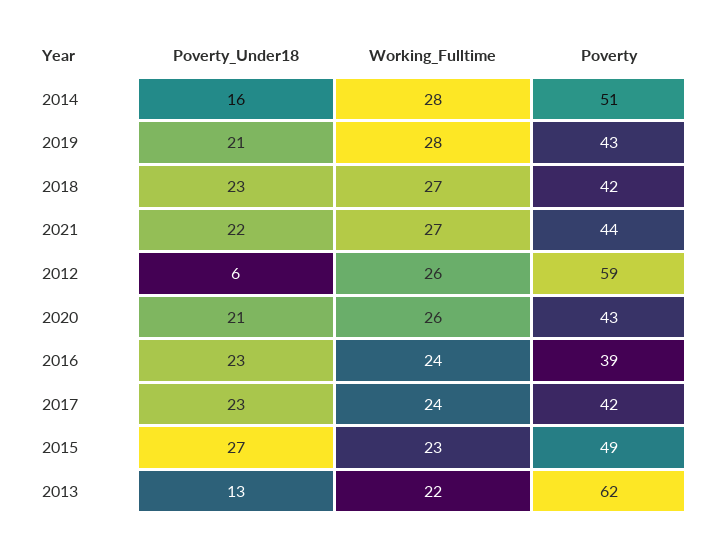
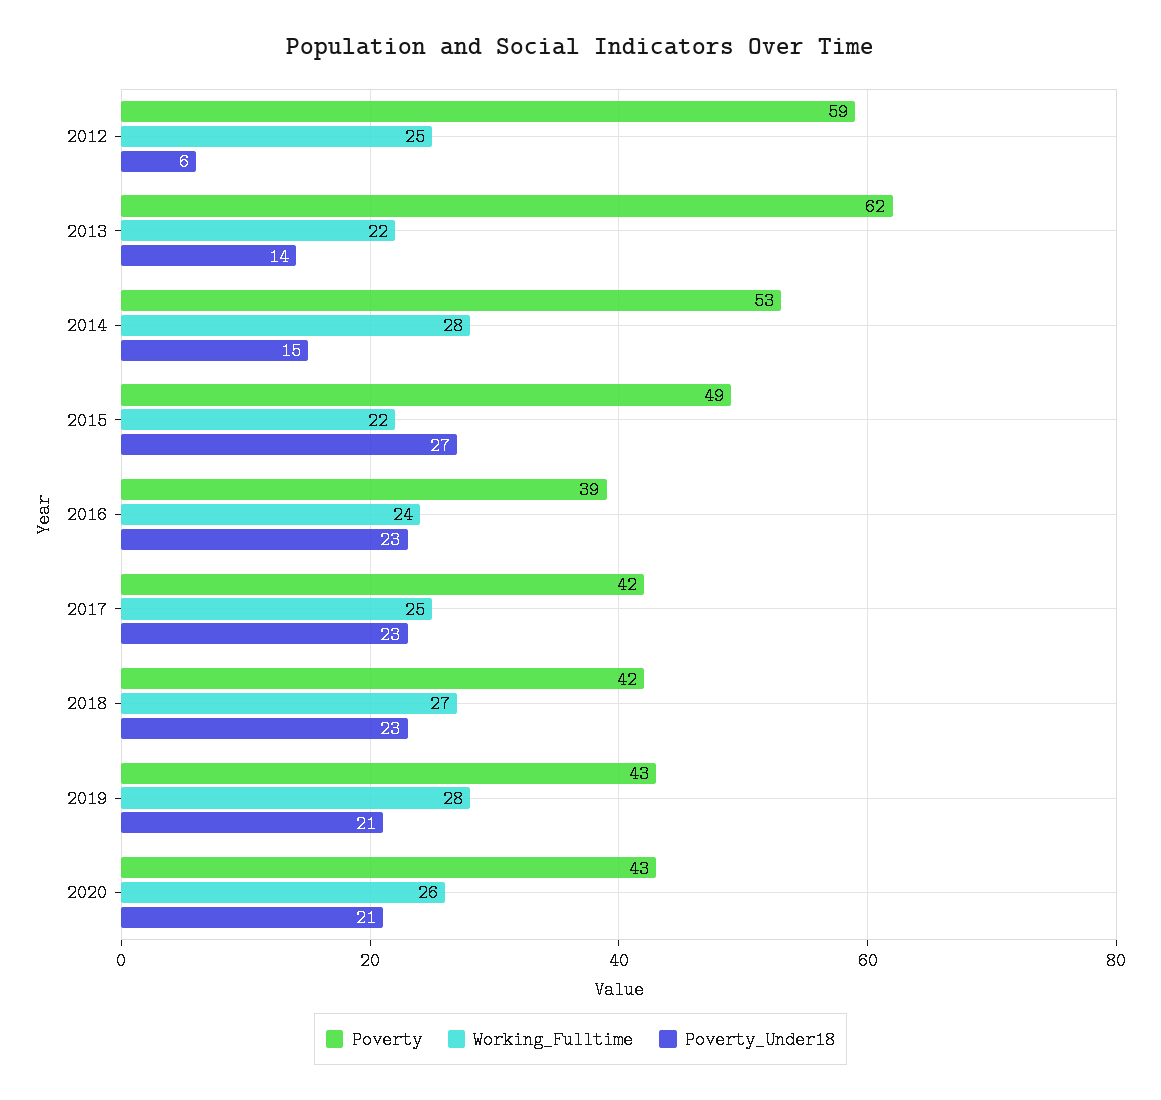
Poverty_Under18, 2014: 16 -> 15
Poverty, 2014: 51 -> 53
Poverty_Under18, 2021: 22 -> none
Working_Fulltime, 2021: 27 -> none
Poverty, 2021: 44 -> none
Working_Fulltime, 2012: 26 -> 25
Working_Fulltime, 2017: 24 -> 25
Working_Fulltime, 2015: 23 -> 22
Poverty_Under18, 2013: 13 -> 14

